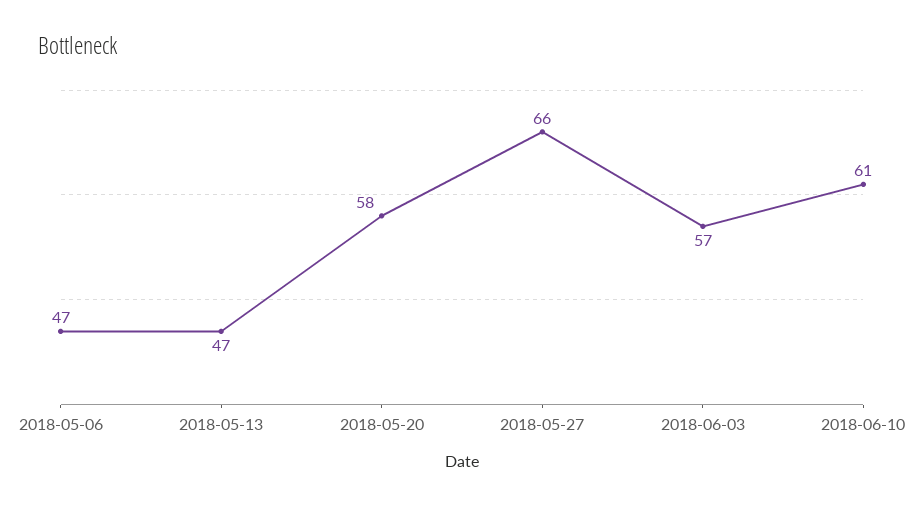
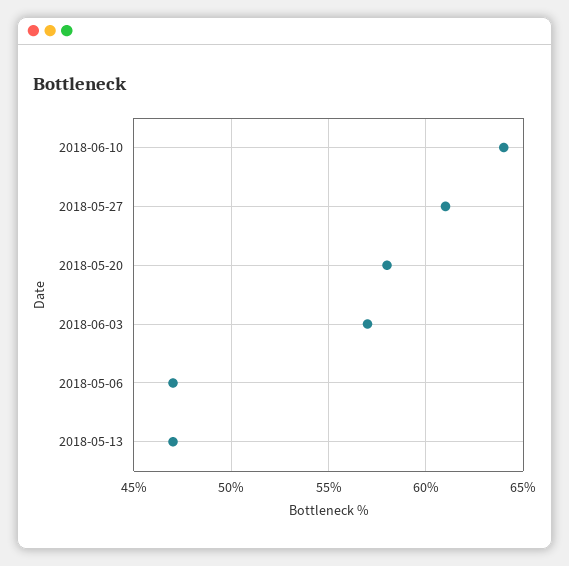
2018-05-27: 66 -> 61
2018-06-10: 61 -> 64

